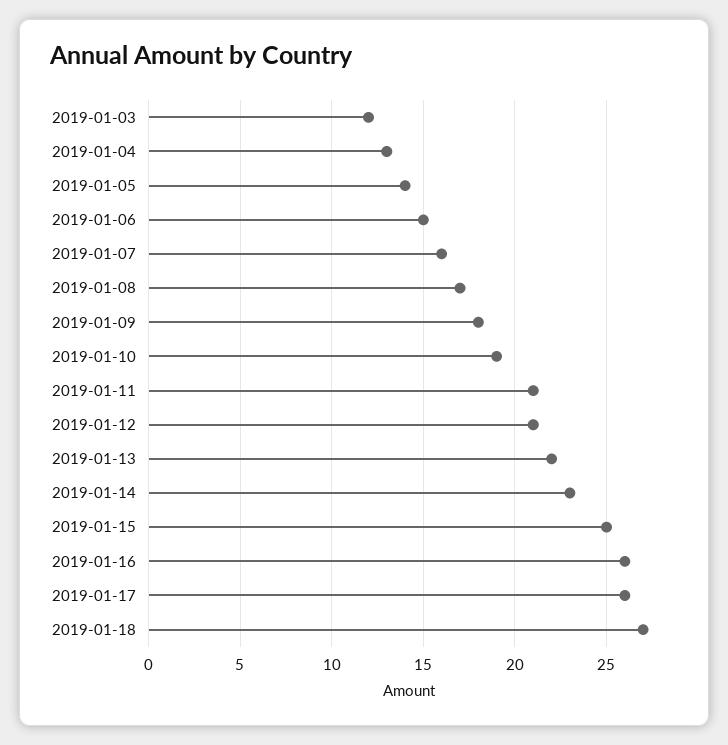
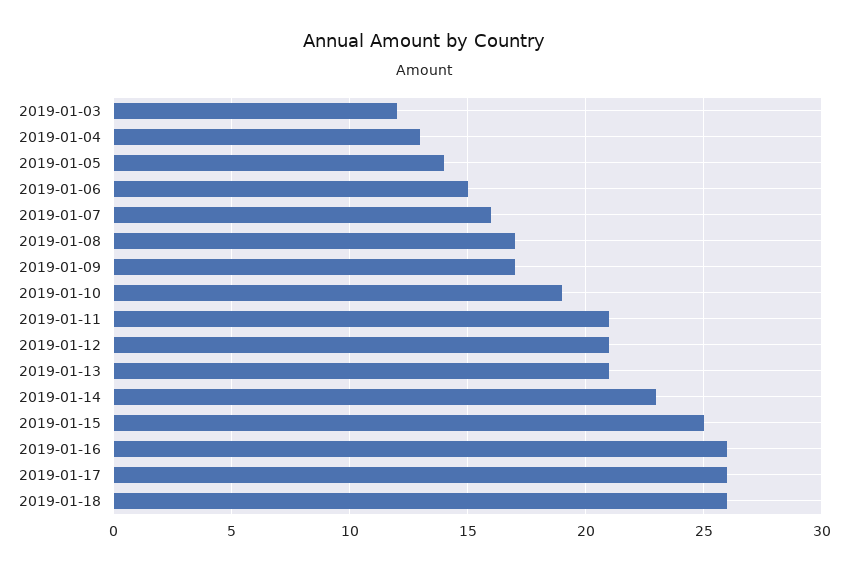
2019-01-09: 18 -> 17
2019-01-13: 22 -> 21
2019-01-18: 27 -> 26

